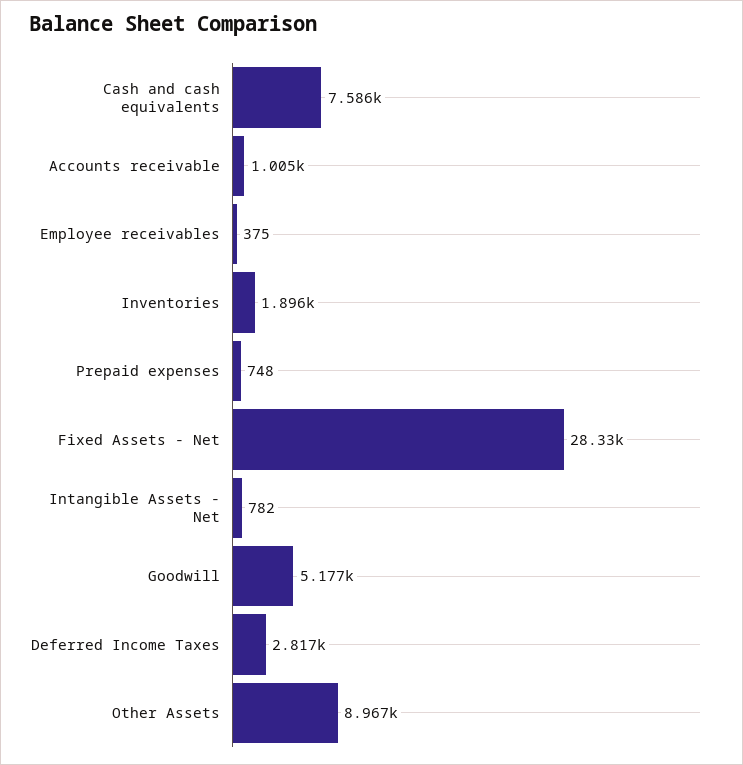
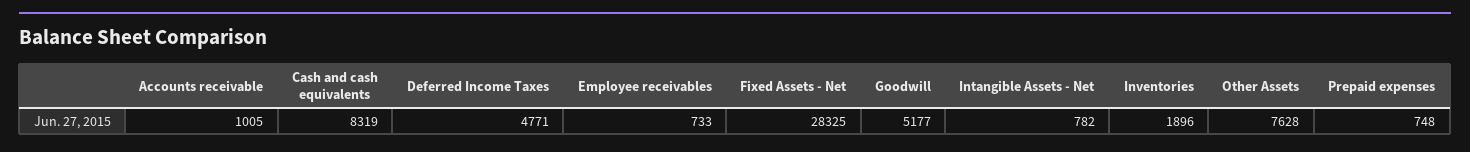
Cash and cash equivalents: 7586 -> 8319
Employee receivables: 375 -> 733
Deferred Income Taxes: 2817 -> 4771
Other Assets: 8967 -> 7628

